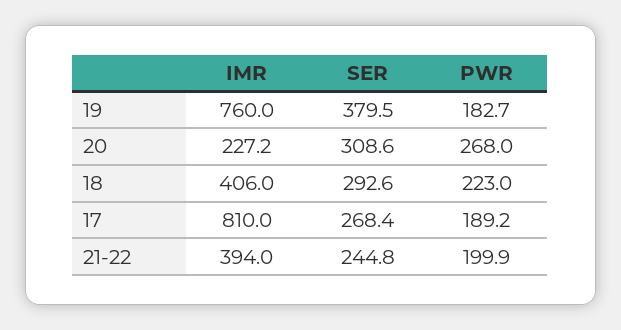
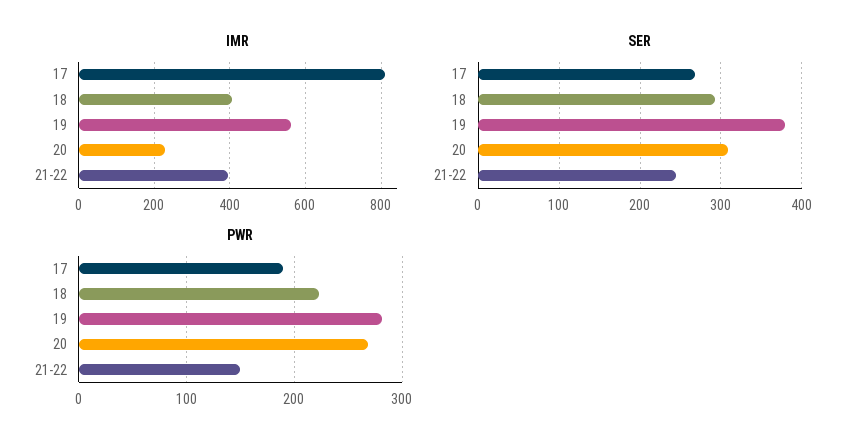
IMR, 19: 760 -> 560
PWR, 19: 182.7 -> 280
PWR, 21-22: 199.9 -> 150

